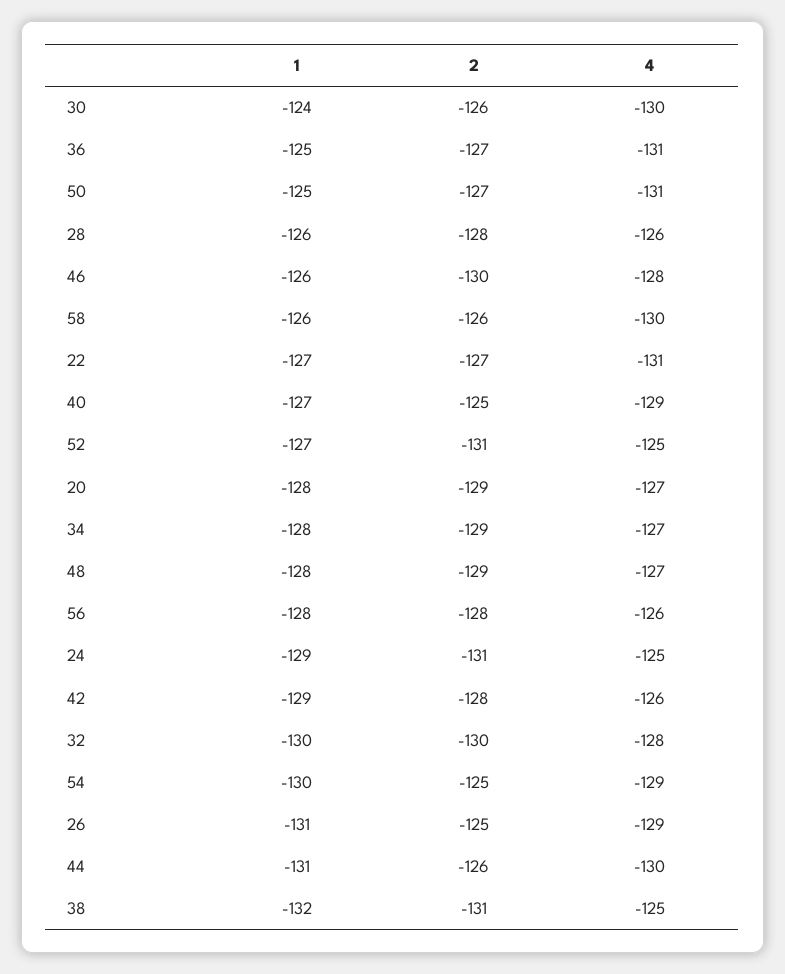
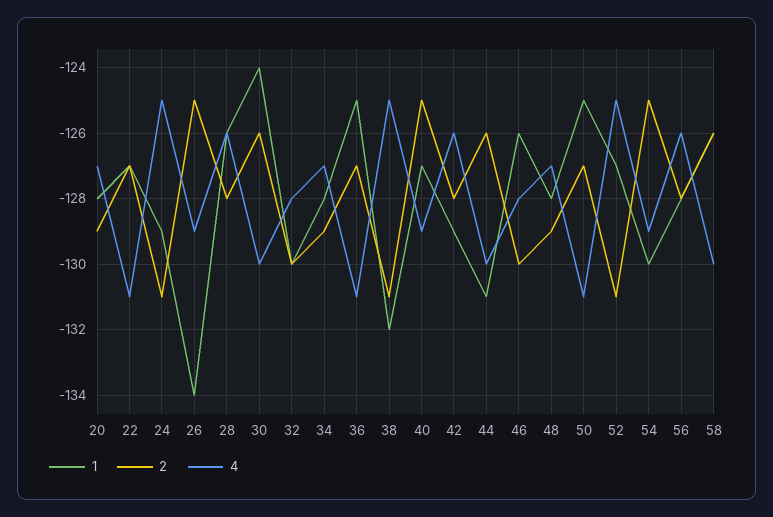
1, 26: -131 -> -134

